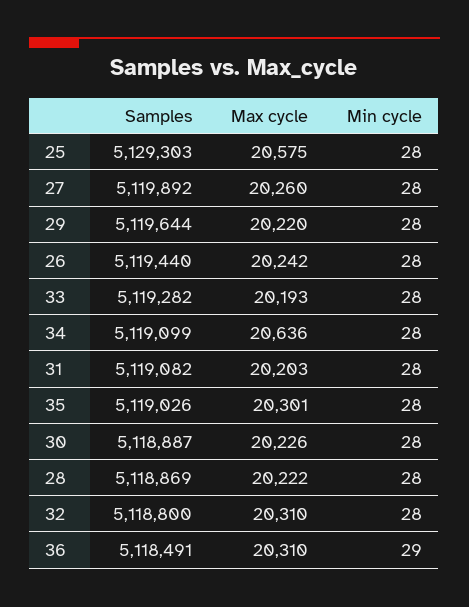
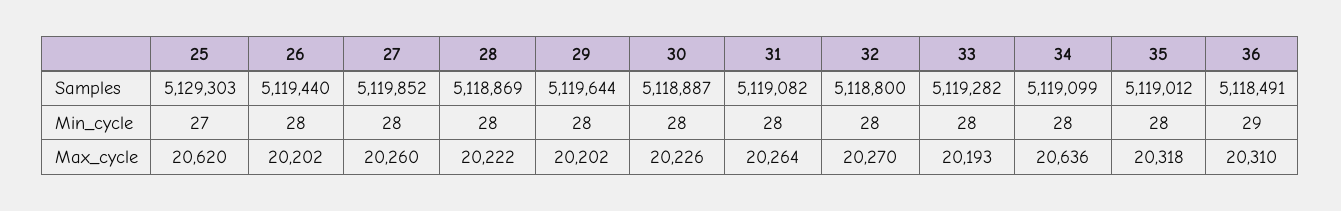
Max cycle, 25: 20575 -> 20620
Min cycle, 25: 28 -> 27
Samples, 27: 5119892 -> 5119852
Max cycle, 29: 20220 -> 20202
Max cycle, 26: 20242 -> 20202
Max cycle, 31: 20203 -> 20264
Samples, 35: 5119026 -> 5119012
Max cycle, 35: 20301 -> 20318
Max cycle, 32: 20310 -> 20270

